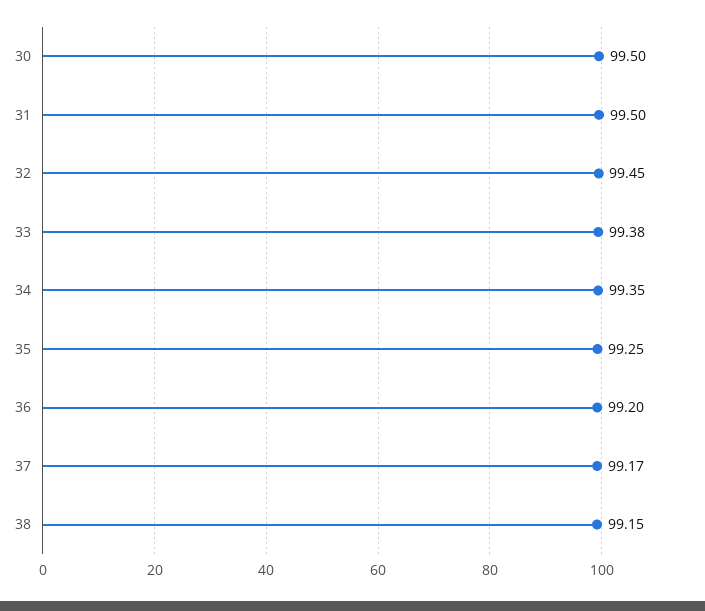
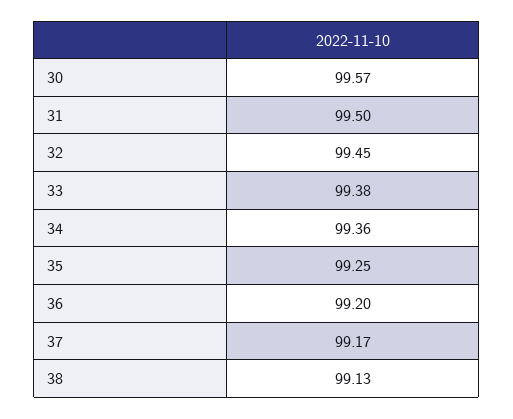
30: 99.5 -> 99.57
34: 99.35 -> 99.36
38: 99.15 -> 99.13

